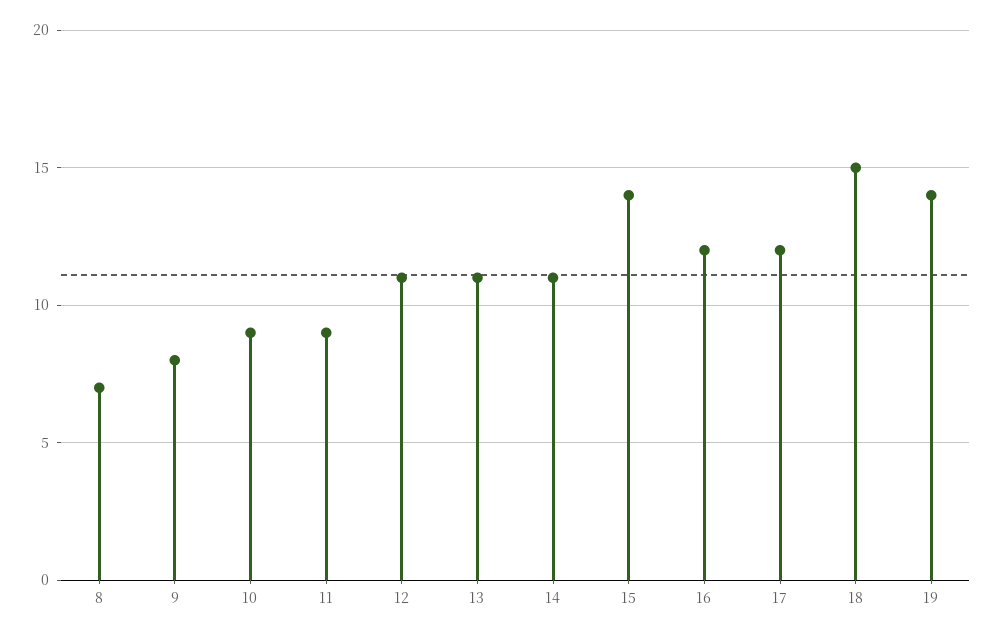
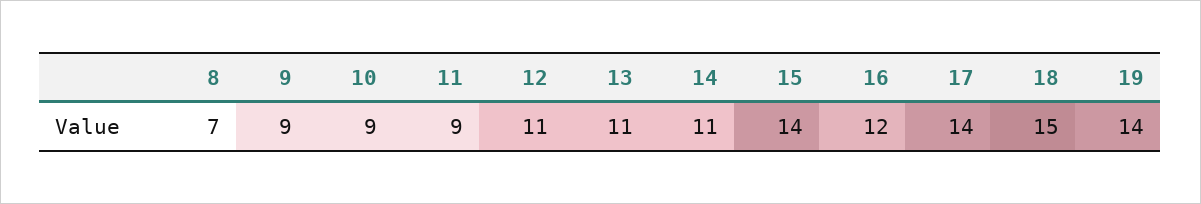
9: 8 -> 9
17: 12 -> 14

